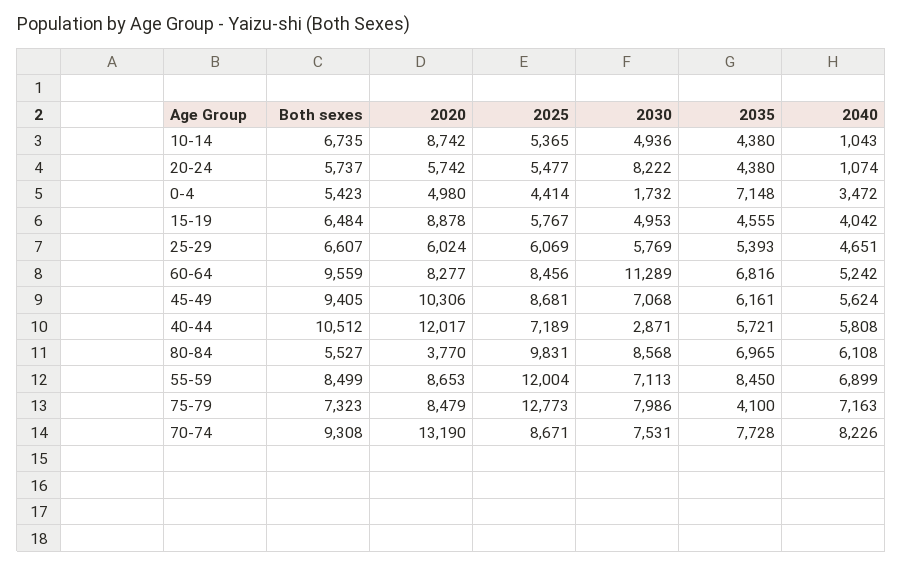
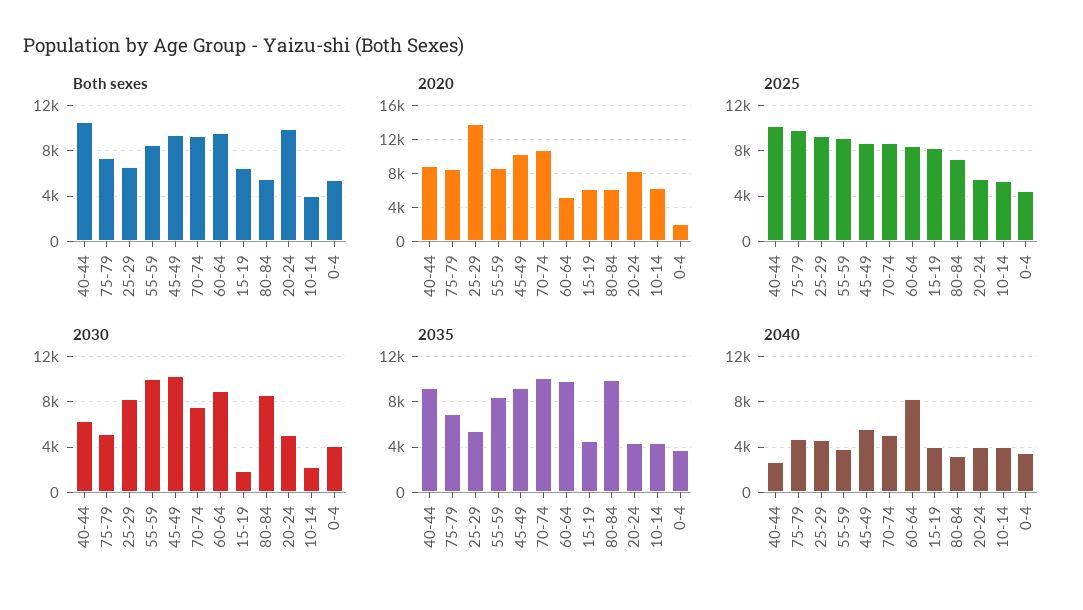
Both sexes, 10-14: 6735 -> 4000
2020, 10-14: 8742 -> 6000
2030, 10-14: 4936 -> 2000
2040, 10-14: 1043 -> 4000
Both sexes, 20-24: 5737 -> 10000
2020, 20-24: 5742 -> 8000
2030, 20-24: 8222 -> 5000
2040, 20-24: 1074 -> 4000
2020, 0-4: 4980 -> 2000
2030, 0-4: 1732 -> 4000
2035, 0-4: 7148 -> 4000
2020, 15-19: 8878 -> 6000
2025, 15-19: 5767 -> 8000
2030, 15-19: 4953 -> 2000
2020, 25-29: 6024 -> 14000
2025, 25-29: 6069 -> 9000
2030, 25-29: 5769 -> 8000
2020, 60-64: 8277 -> 5000
2030, 60-64: 11289 -> 9000
2035, 60-64: 6816 -> 10000
2040, 60-64: 5242 -> 8000
2030, 45-49: 7068 -> 10000
2035, 45-49: 6161 -> 9000
2020, 40-44: 12017 -> 9000
2025, 40-44: 7189 -> 10000
2030, 40-44: 2871 -> 6000
2035, 40-44: 5721 -> 9000
2040, 40-44: 5808 -> 3000
2020, 80-84: 3770 -> 6000
2025, 80-84: 9831 -> 7000
2035, 80-84: 6965 -> 10000
2040, 80-84: 6108 -> 3000
2025, 55-59: 12004 -> 9000
2030, 55-59: 7113 -> 10000
2040, 55-59: 6899 -> 4000
2025, 75-79: 12773 -> 10000
2030, 75-79: 7986 -> 5000
2035, 75-79: 4100 -> 7000
2040, 75-79: 7163 -> 5000
2020, 70-74: 13190 -> 11000
2035, 70-74: 7728 -> 10000
2040, 70-74: 8226 -> 5000

